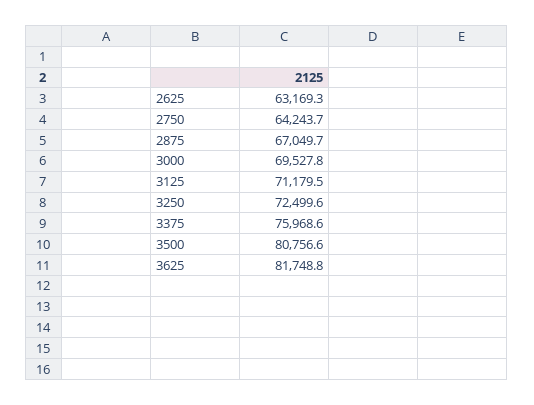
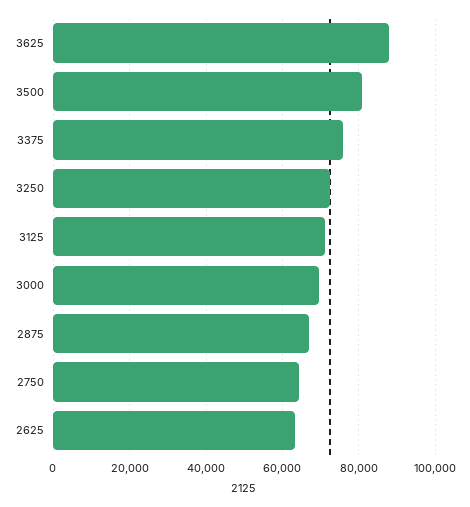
3625: 81748.8 -> 88000

